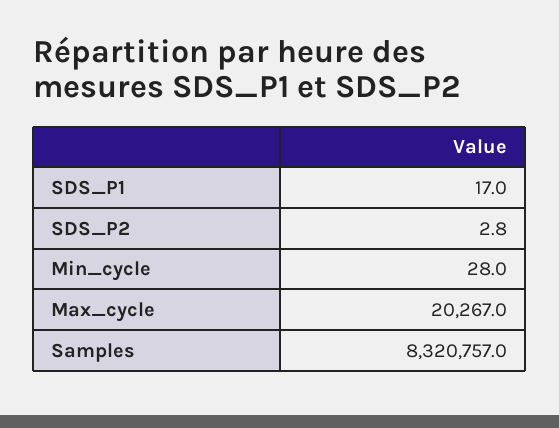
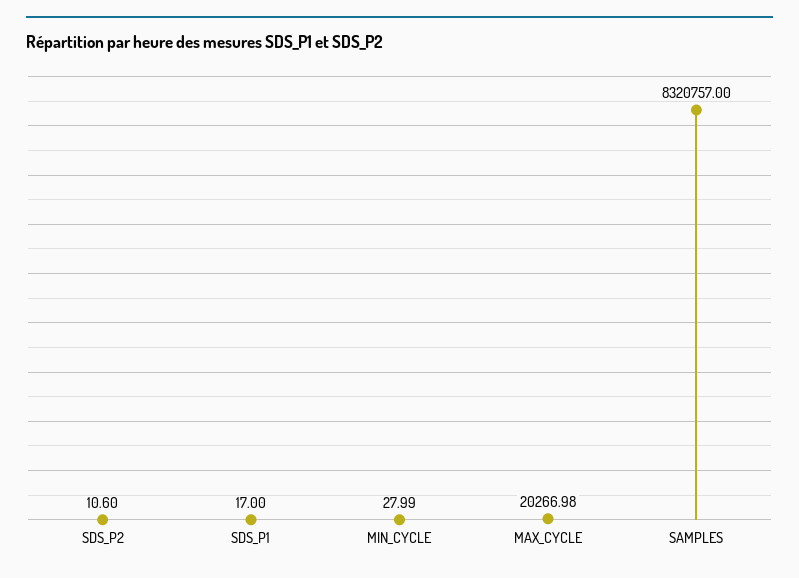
SDS_P2: 2.8 -> 10.6
Min_cycle: 28 -> 27.99
Max_cycle: 20267 -> 20266.98

